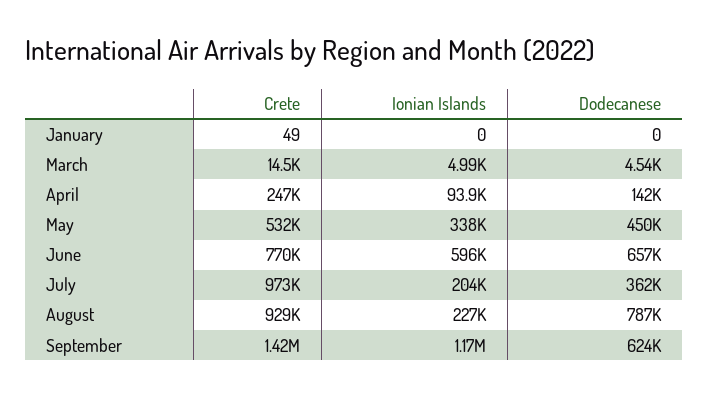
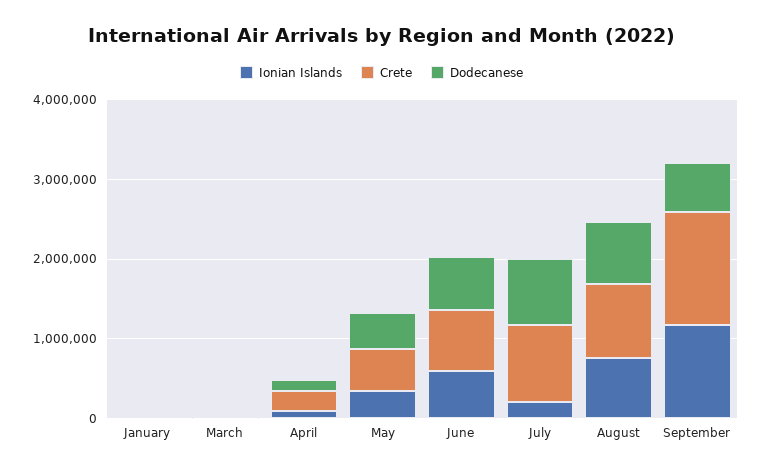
Dodecanese, July: 362000 -> 800000
Ionian Islands, August: 227000 -> 800000

